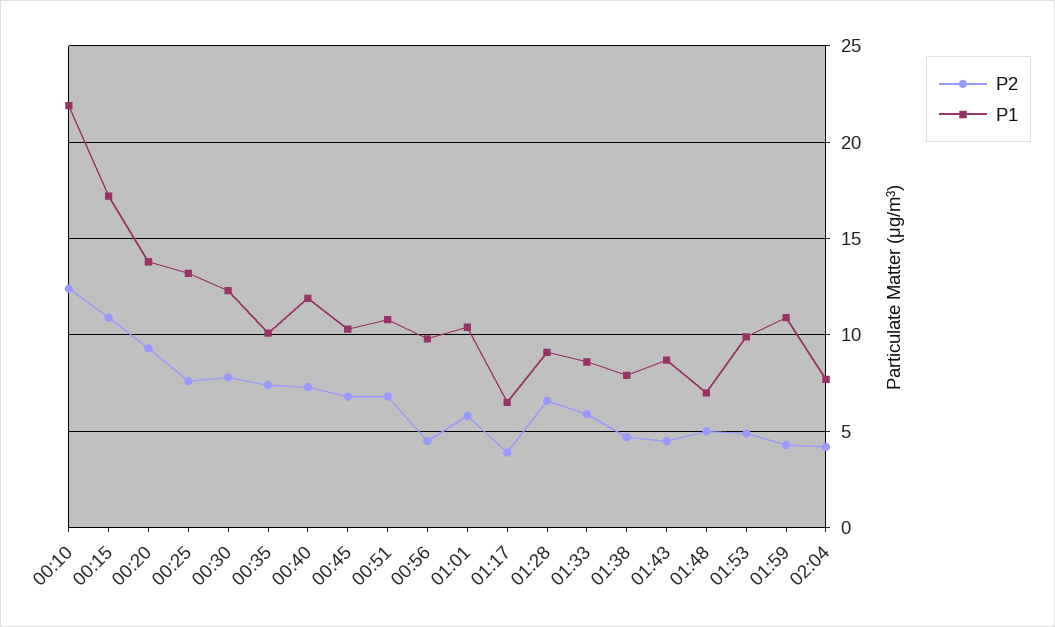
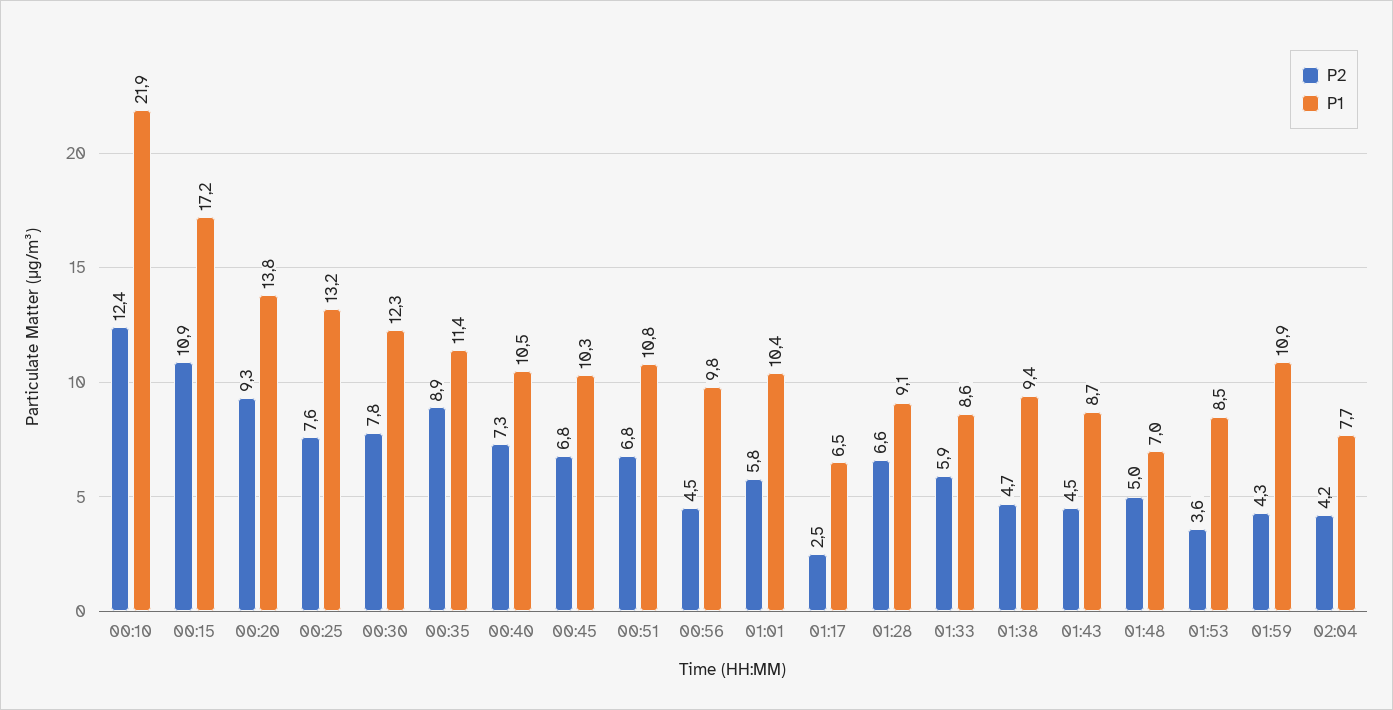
P2, 00:35: 7.5 -> 8.9
P1, 00:35: 10 -> 11.4
P1, 00:40: 12 -> 10.5
P2, 01:17: 4 -> 2.5
P1, 01:38: 8 -> 9.4
P2, 01:53: 5 -> 3.6
P1, 01:53: 10 -> 8.5

